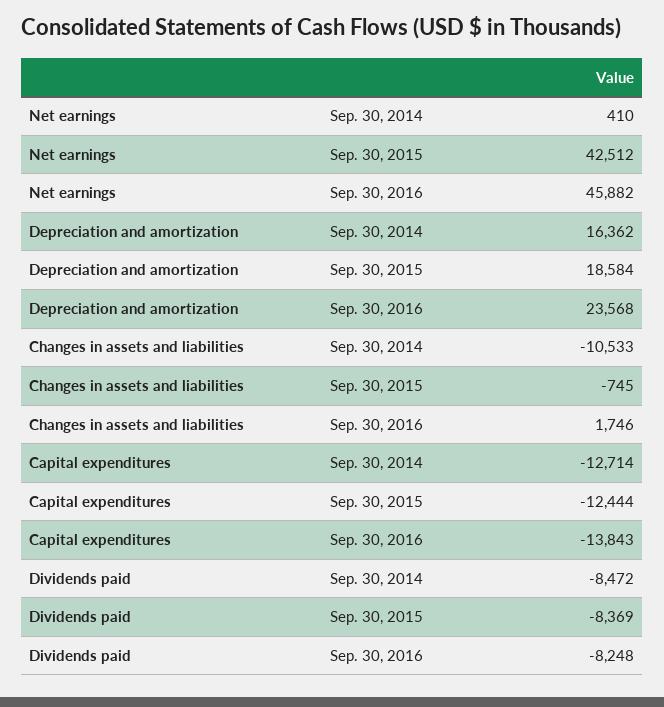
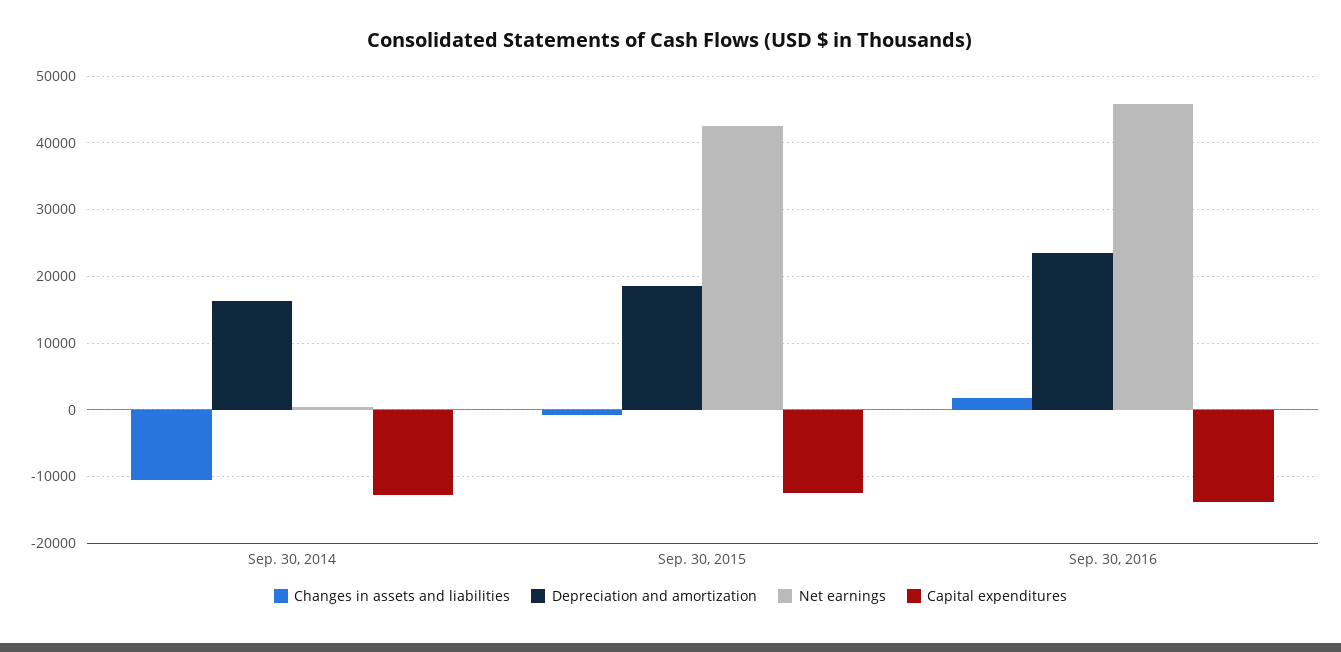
Dividends paid, Sep. 30, 2014: -8472 -> none
Dividends paid, Sep. 30, 2015: -8369 -> none
Dividends paid, Sep. 30, 2016: -8248 -> none

